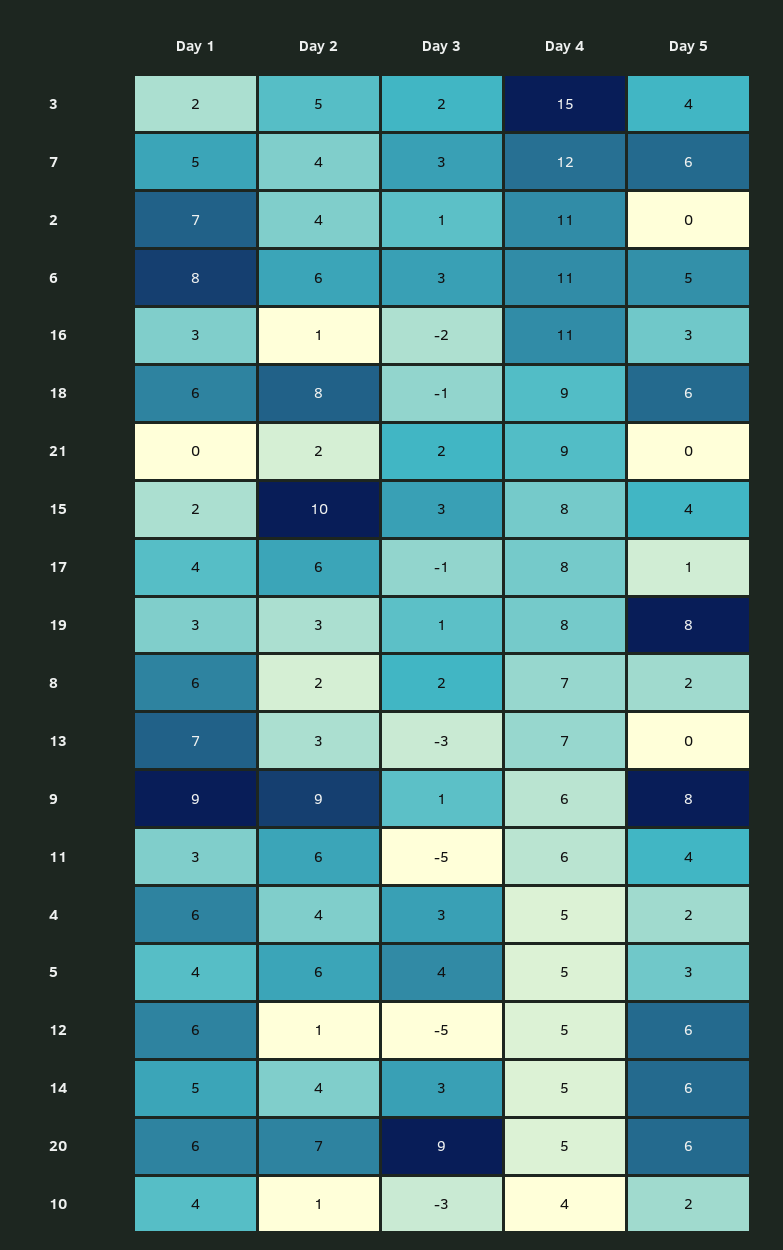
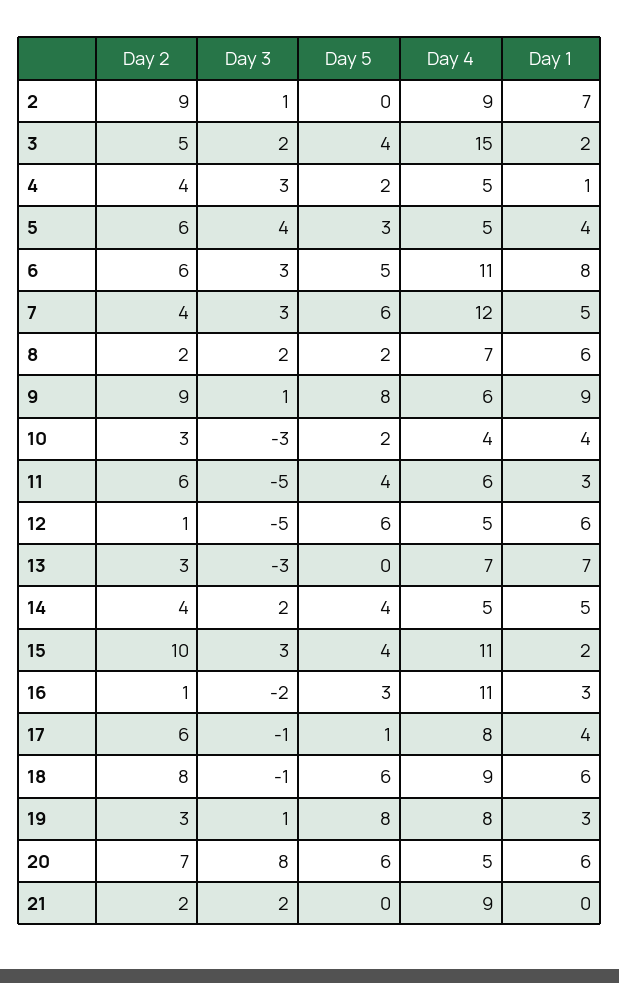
Day 2, 2: 4 -> 9
Day 4, 2: 11 -> 9
Day 4, 15: 8 -> 11
Day 1, 4: 6 -> 1
Day 3, 14: 3 -> 2
Day 5, 14: 6 -> 4
Day 3, 20: 9 -> 8
Day 2, 10: 1 -> 3

